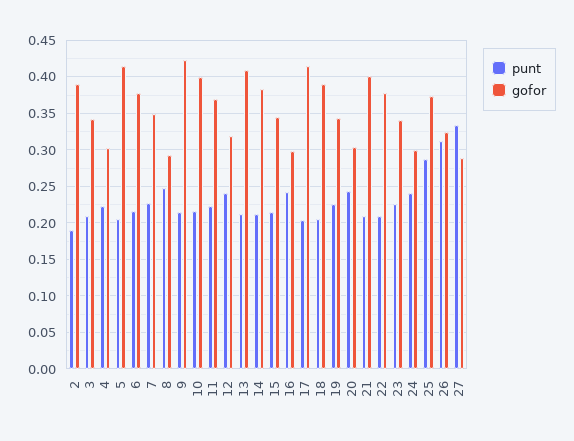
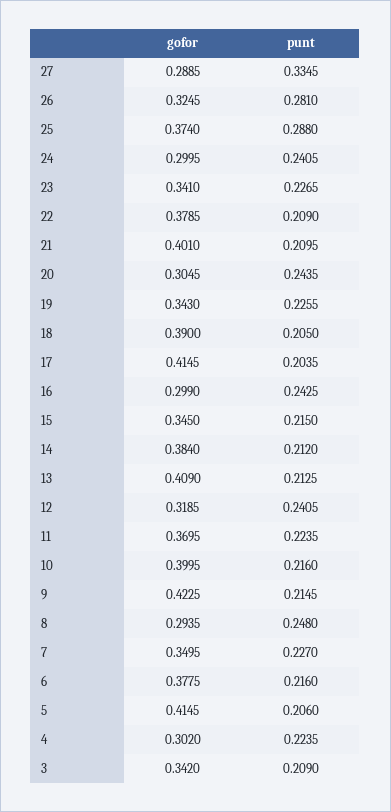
punt, 2: 0.19 -> none
gofor, 2: 0.39 -> none
punt, 26: 0.31 -> 0.281

